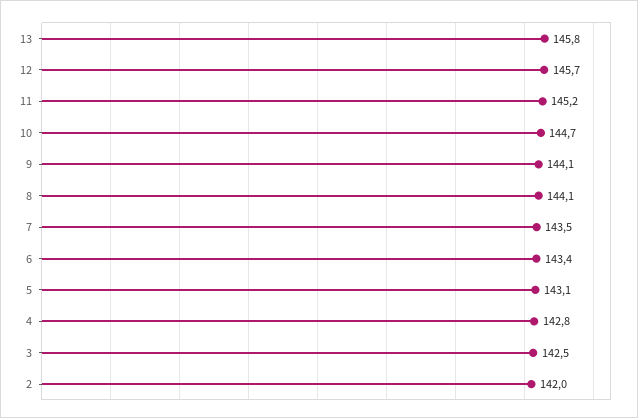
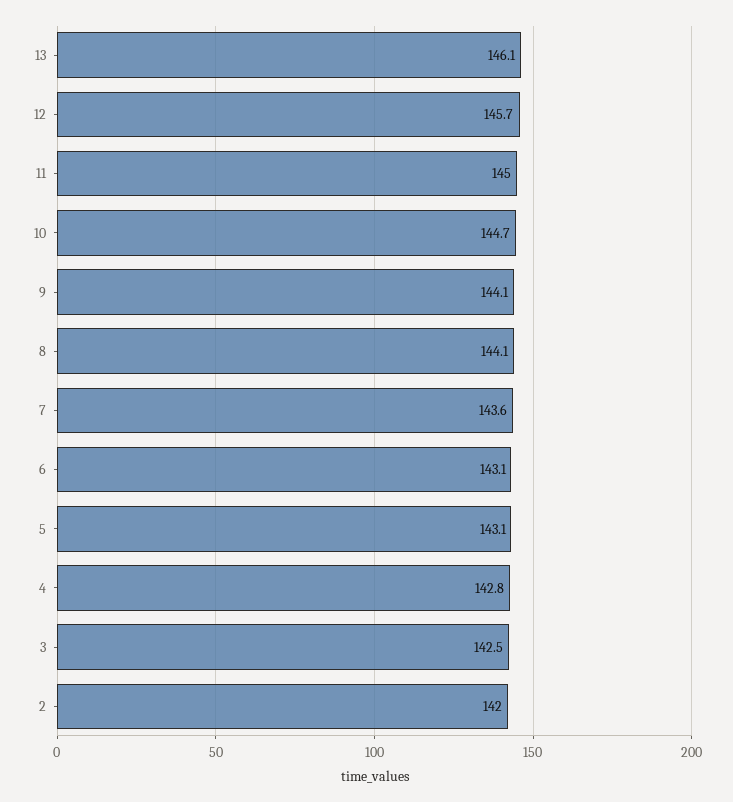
13: 145.8 -> 146.1
11: 145.2 -> 145
7: 143.5 -> 143.6
6: 143.4 -> 143.1

